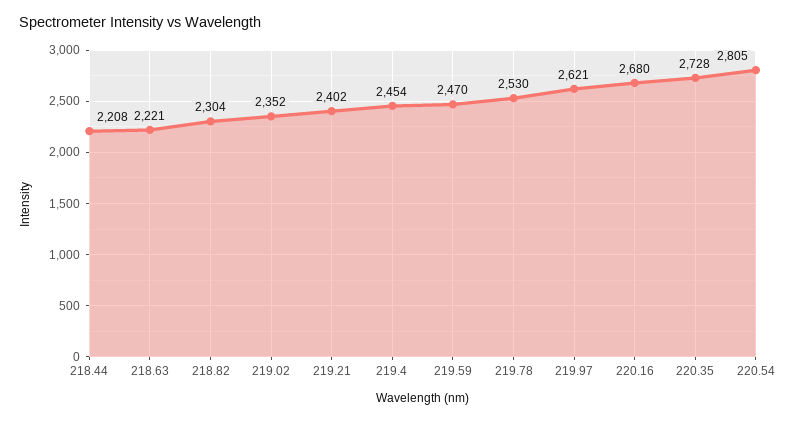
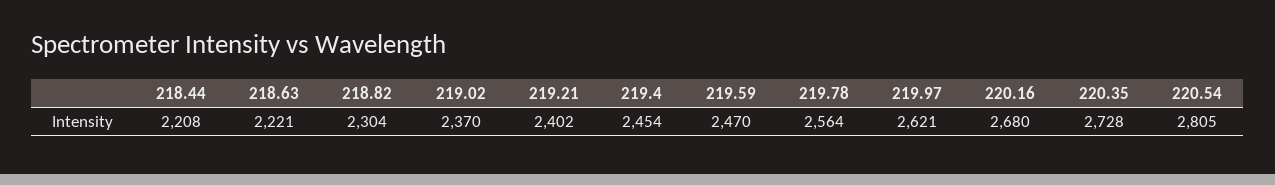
219.02: 2352 -> 2370
219.78: 2530 -> 2564

